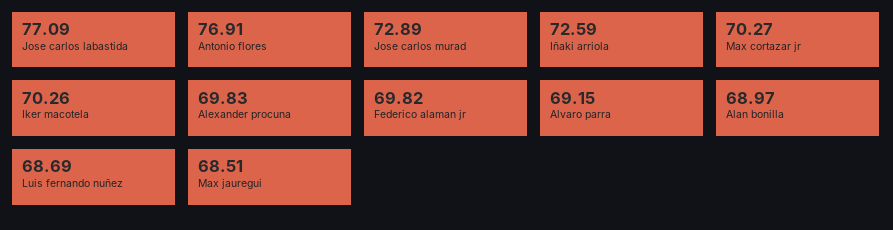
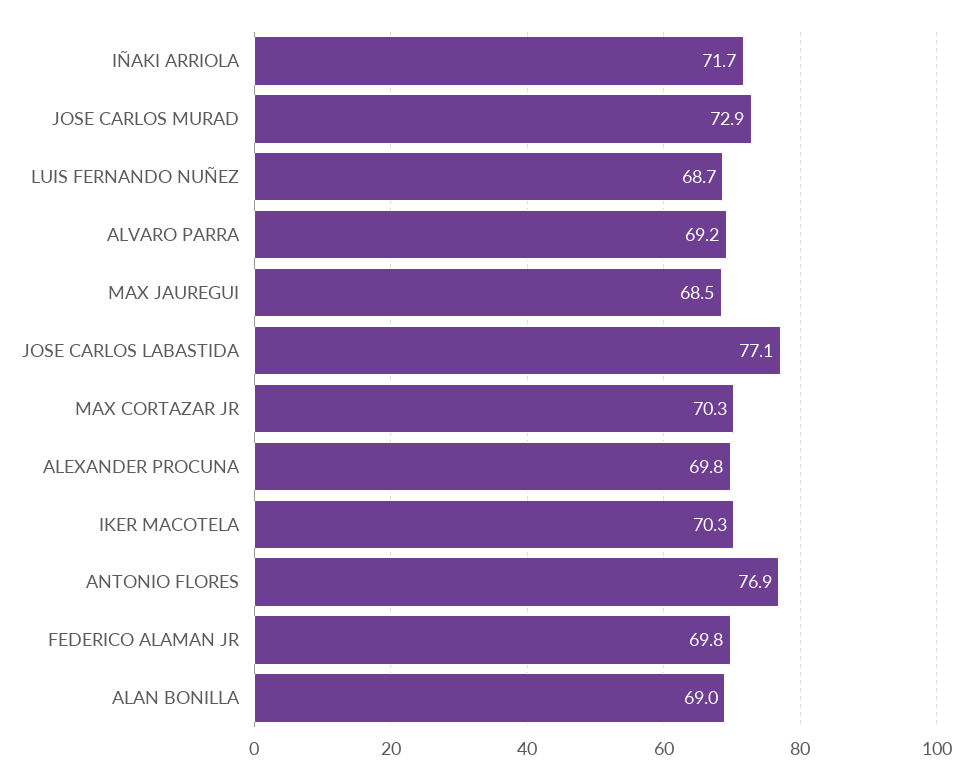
Iñaki arriola: 72.59 -> 71.7

